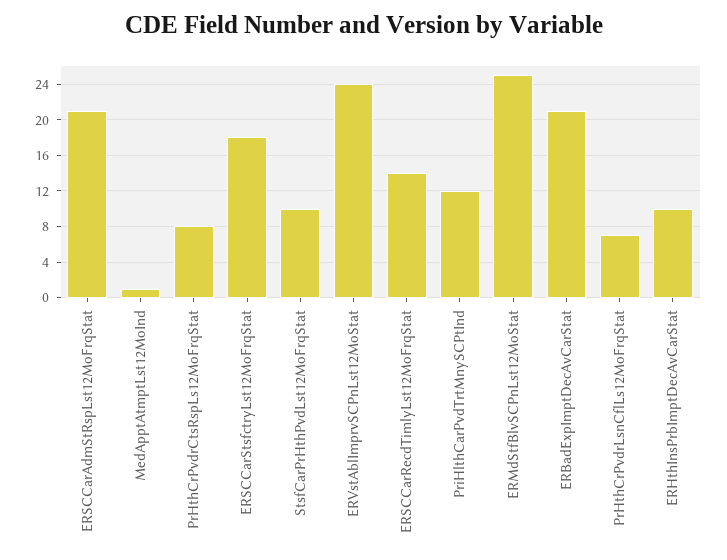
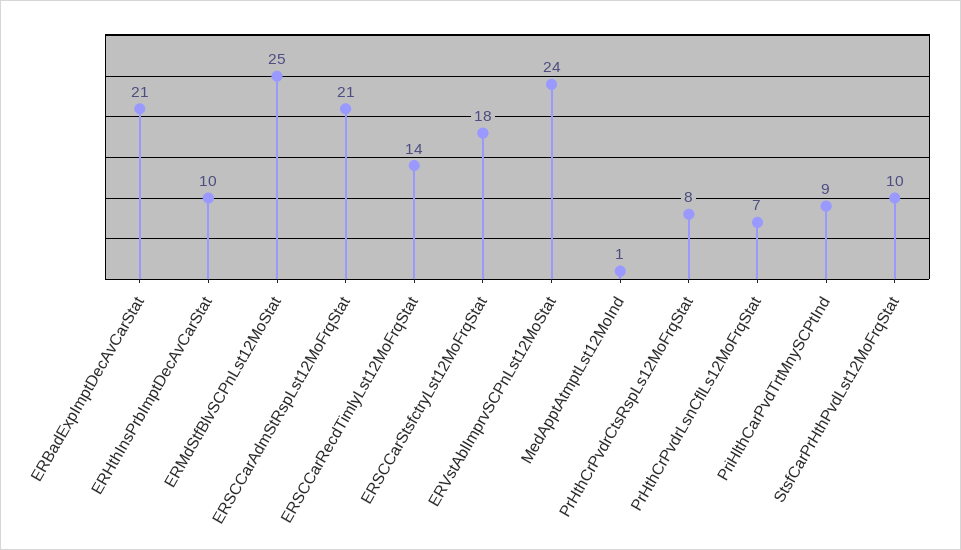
PriHlthCarPvdTrtMnySCPtInd: 12 -> 9

